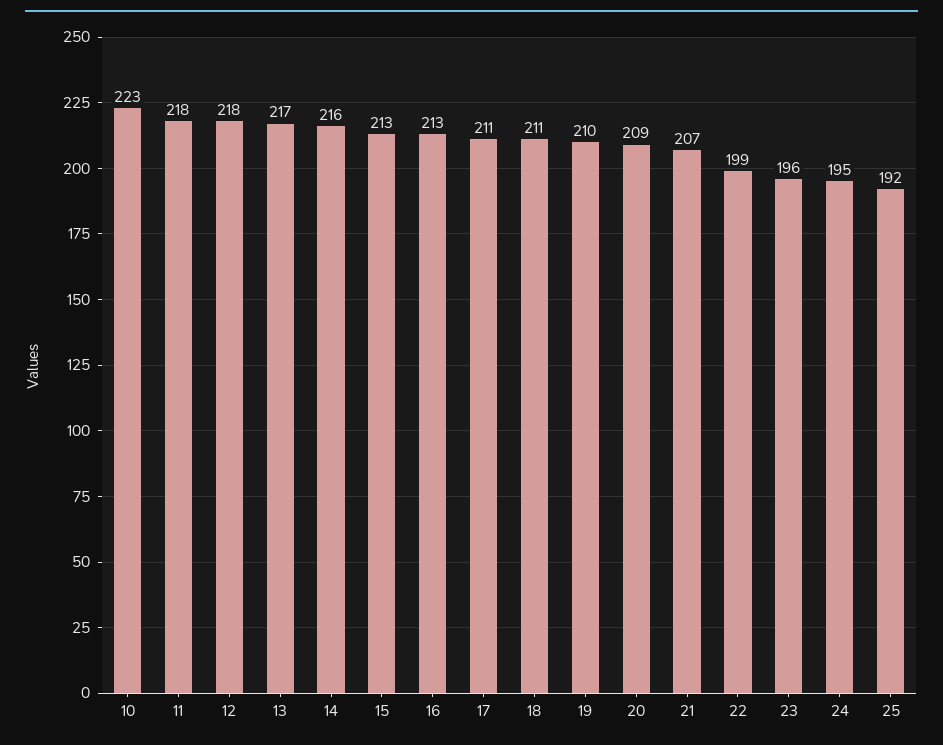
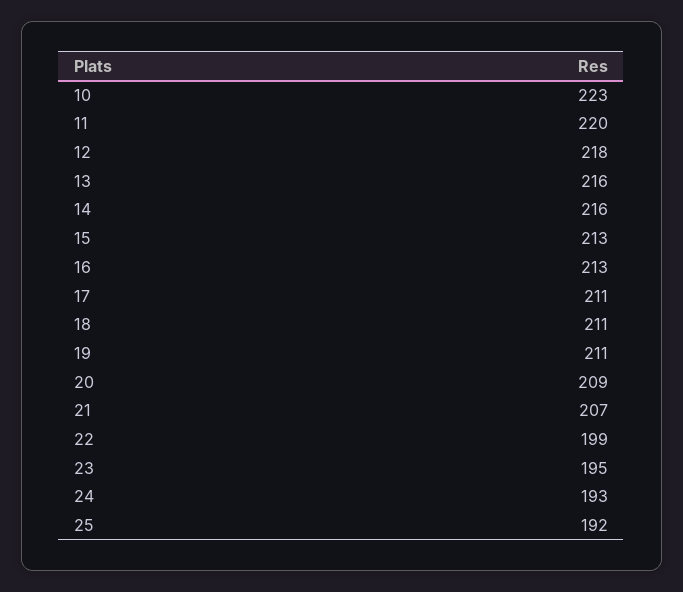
11: 218 -> 220
13: 217 -> 216
19: 210 -> 211
23: 196 -> 195
24: 195 -> 193

